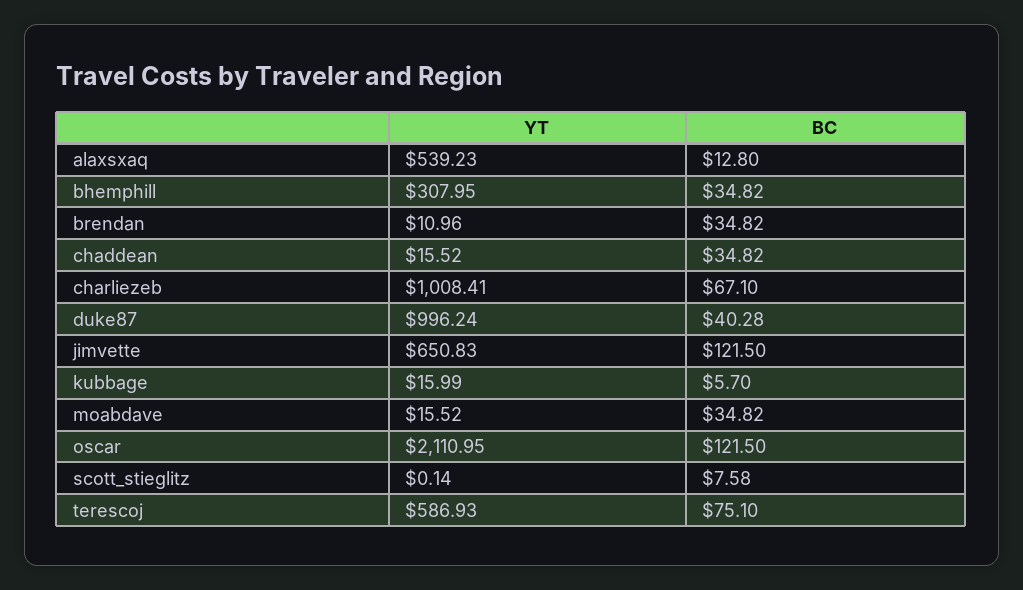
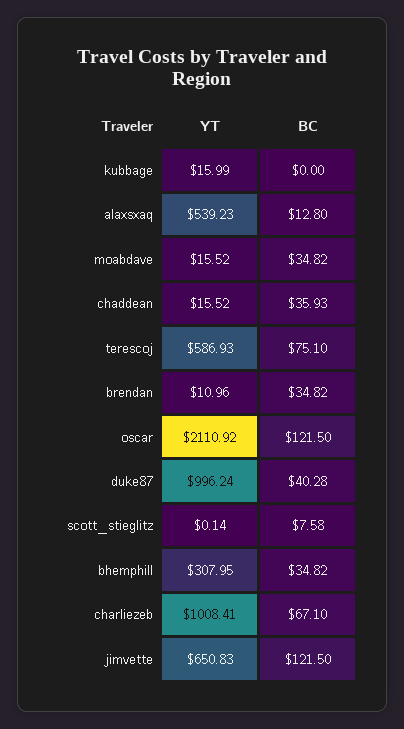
BC, chaddean: 34.82 -> 35.93
BC, kubbage: 5.7 -> 0
YT, oscar: 2110.95 -> 2110.92

